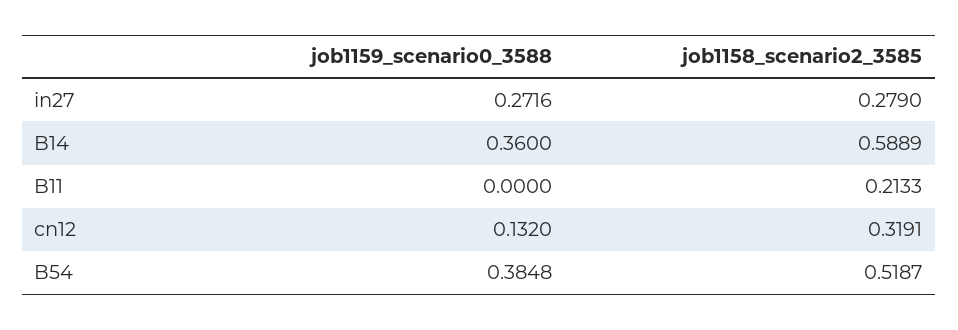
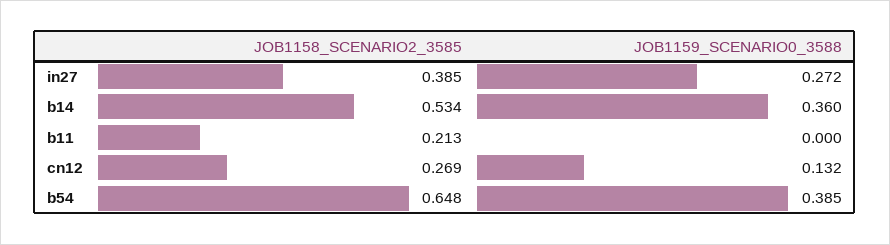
job1158_scenario2_3585, in27: 0.279 -> 0.385
job1158_scenario2_3585, B14: 0.5889 -> 0.534
job1158_scenario2_3585, cn12: 0.3191 -> 0.269
job1158_scenario2_3585, B54: 0.5187 -> 0.648

